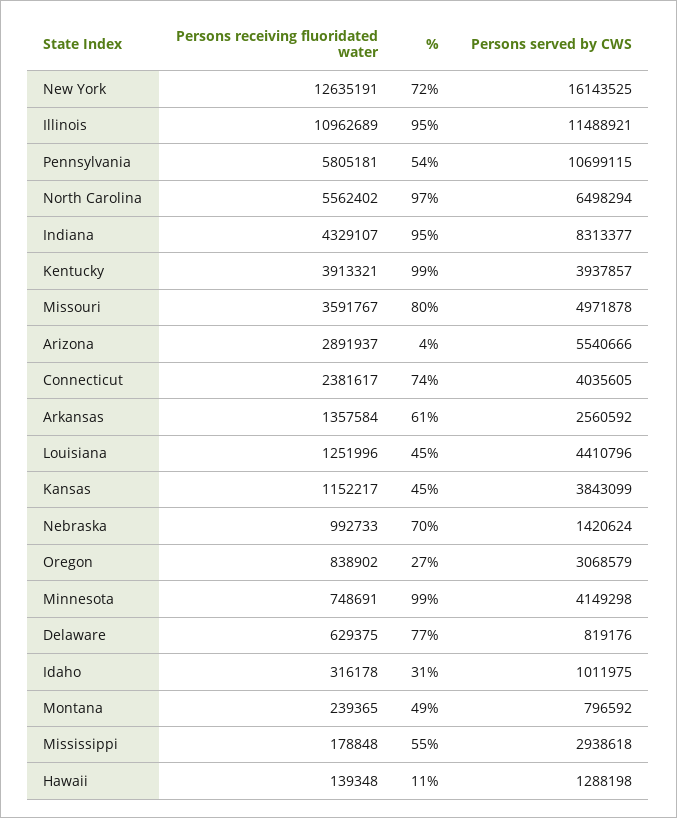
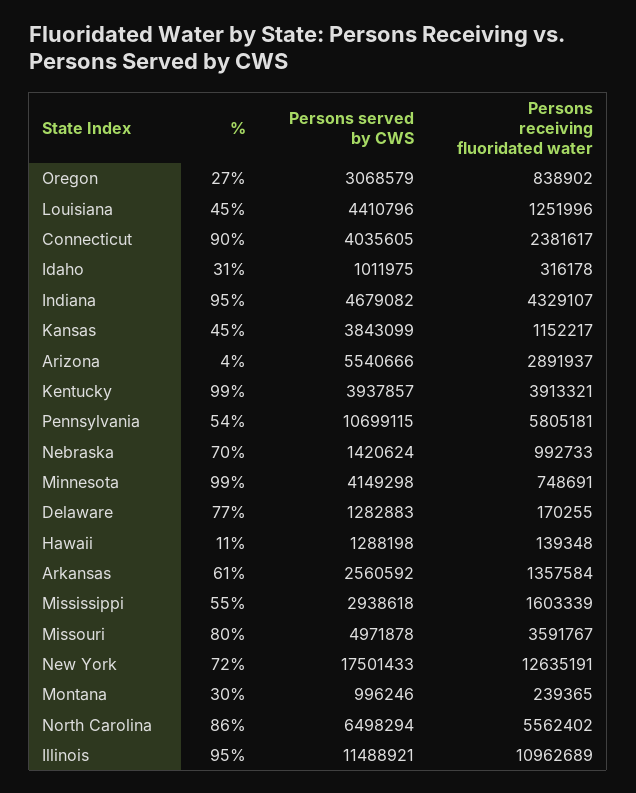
Persons served by CWS, New York: 16143525 -> 17501433
%, North Carolina: 97 -> 86
Persons served by CWS, Indiana: 8313377 -> 4679082
%, Connecticut: 74 -> 90
Persons receiving fluoridated water, Delaware: 629375 -> 170255
Persons served by CWS, Delaware: 819176 -> 1282883
%, Montana: 49 -> 30
Persons served by CWS, Montana: 796592 -> 996246
Persons receiving fluoridated water, Mississippi: 178848 -> 1603339

